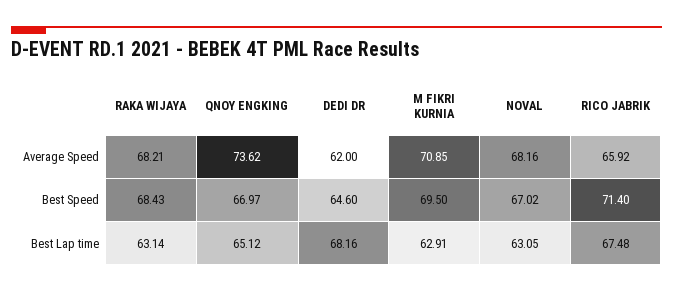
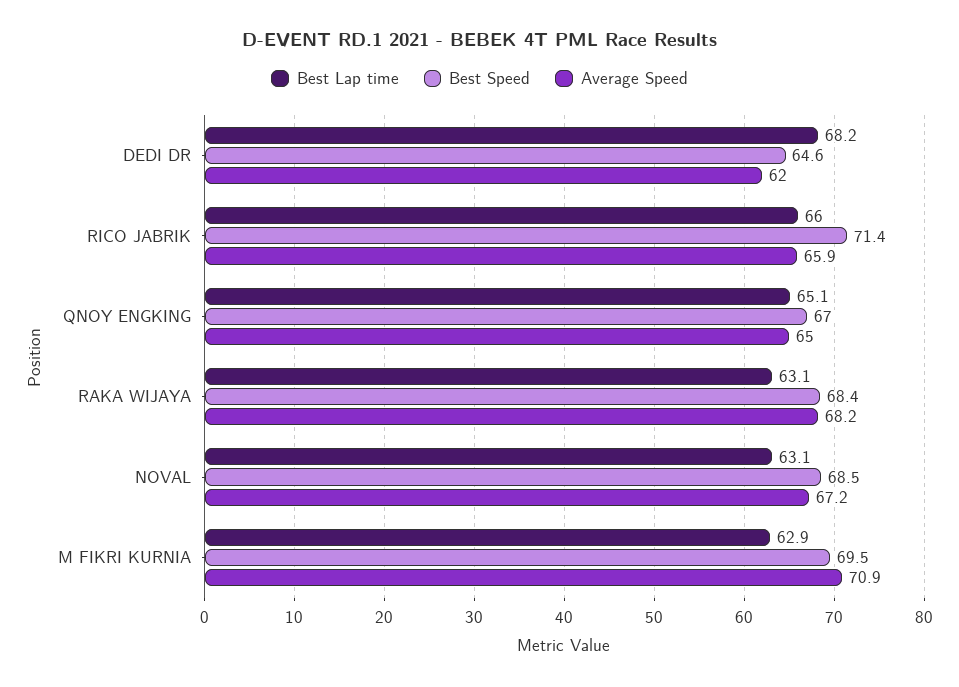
Average Speed, QNOY ENGKING: 73.62 -> 65
Average Speed, NOVAL: 68.16 -> 67.2
Best Speed, NOVAL: 67.02 -> 68.5
Best Lap time, RICO JABRIK: 67.48 -> 66

